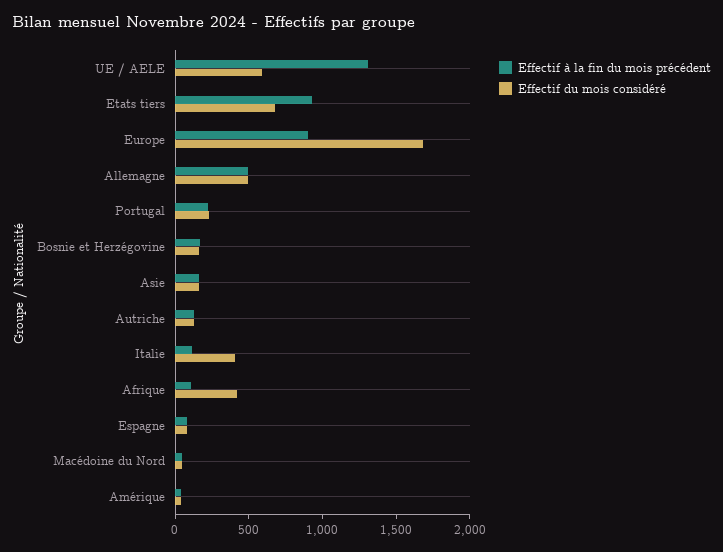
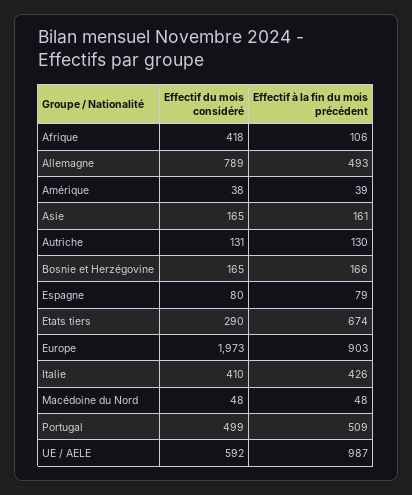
Effectif à la fin du mois précédent, UE / AELE: 1300 -> 987
Effectif à la fin du mois précédent, Etats tiers: 900 -> 674
Effectif du mois considéré, Etats tiers: 700 -> 290
Effectif du mois considéré, Europe: 1700 -> 1973
Effectif du mois considéré, Allemagne: 500 -> 789
Effectif à la fin du mois précédent, Portugal: 200 -> 509
Effectif du mois considéré, Portugal: 200 -> 499
Effectif à la fin du mois précédent, Italie: 100 -> 426

